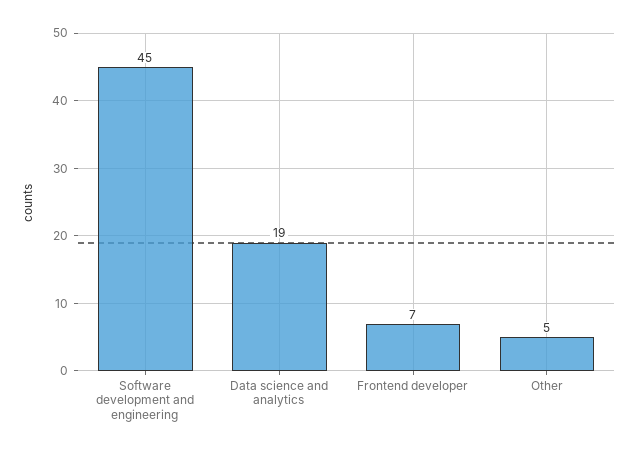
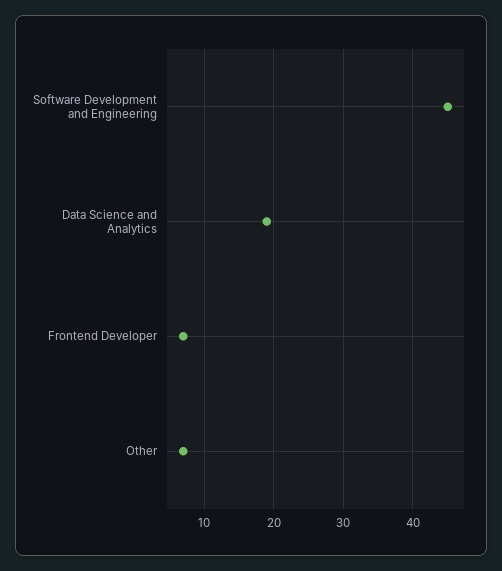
Other: 5 -> 7

